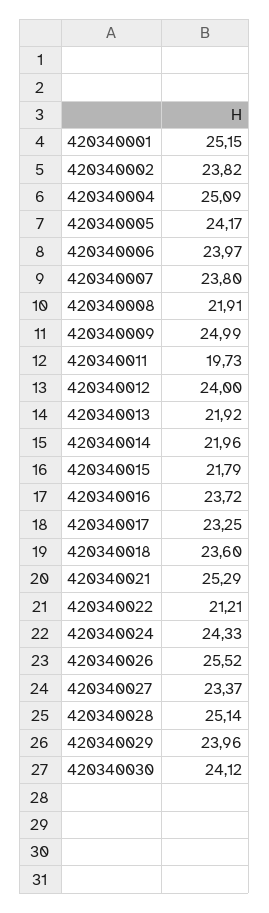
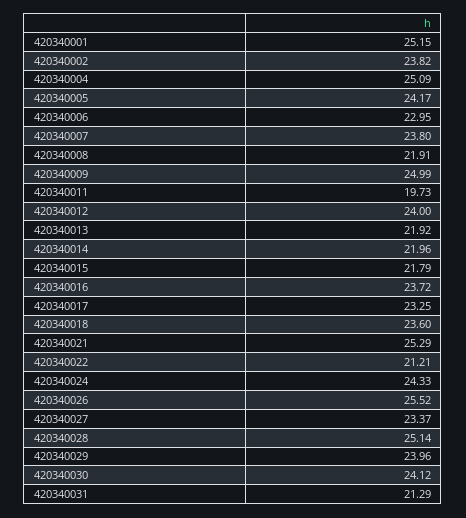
420340006: 23.97 -> 22.95
420340031: none -> 21.29

